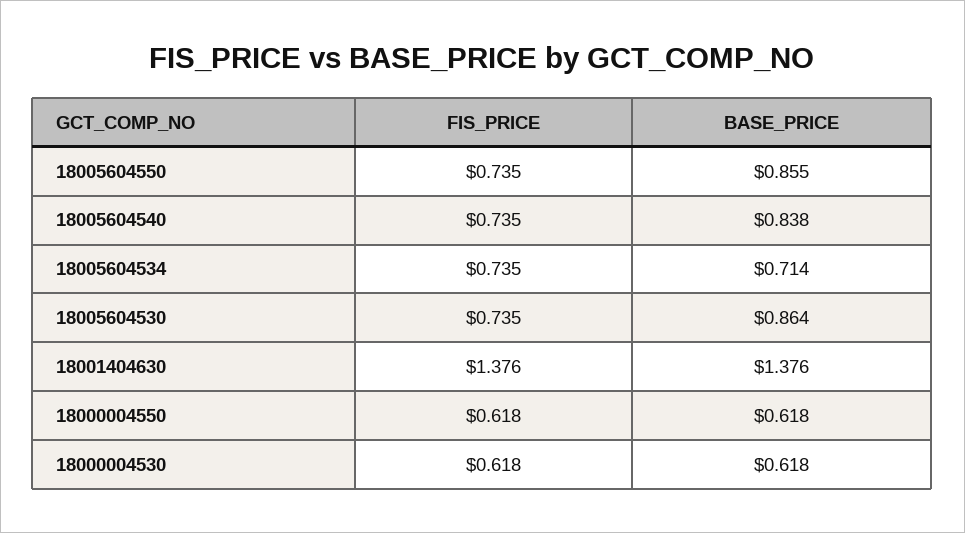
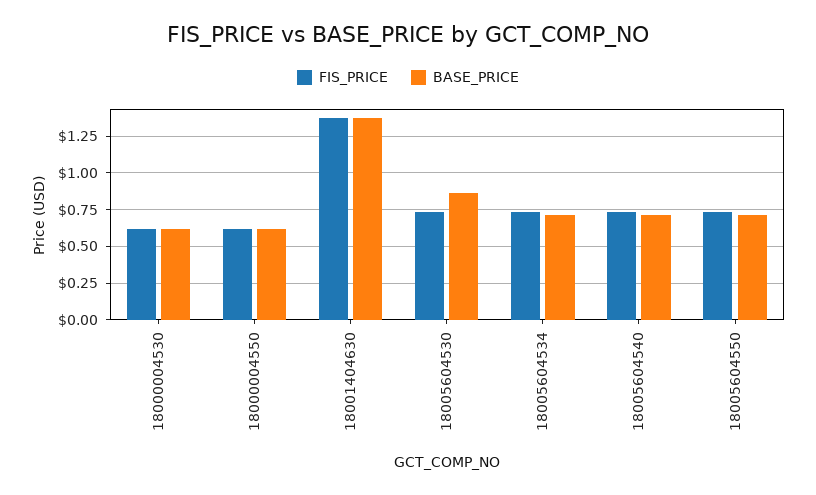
BASE_PRICE, 18005604550: 0.855 -> 0.7
BASE_PRICE, 18005604540: 0.838 -> 0.7

